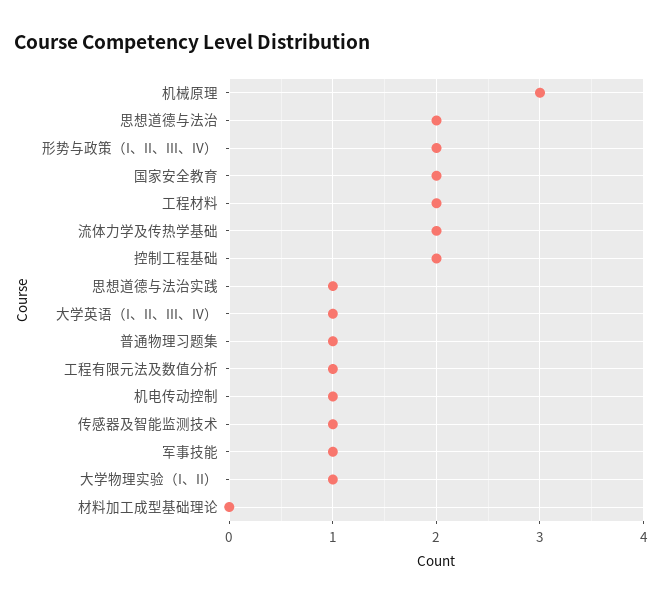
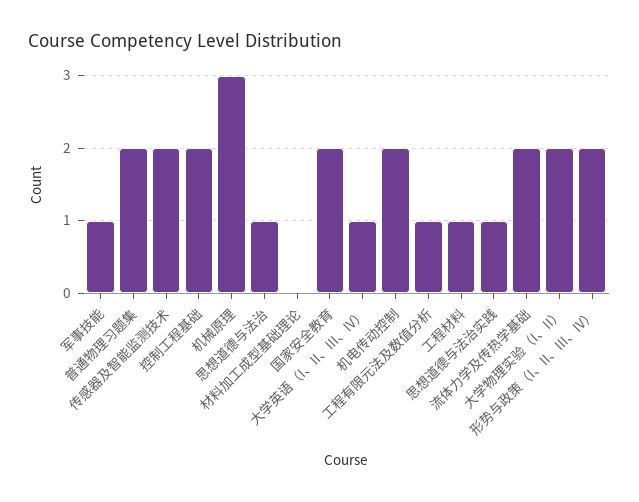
思想道德与法治: 2 -> 1
工程材料: 2 -> 1
普通物理习题集: 1 -> 2
机电传动控制: 1 -> 2
传感器及智能监测技术: 1 -> 2
大学物理实验（I、II）: 1 -> 2

